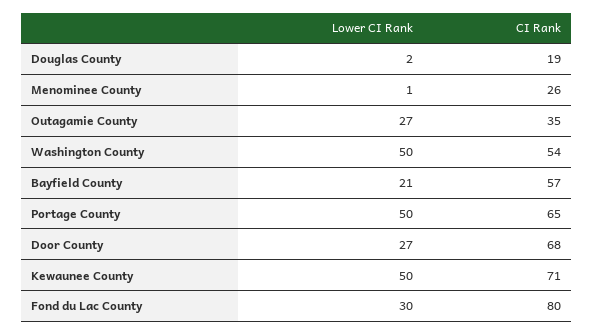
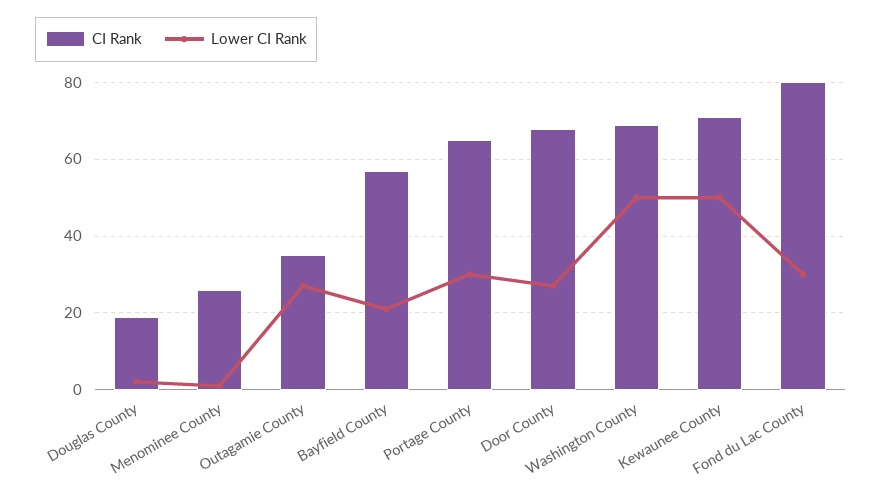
CI Rank, Washington County: 54 -> 70
Lower CI Rank, Portage County: 50 -> 30

